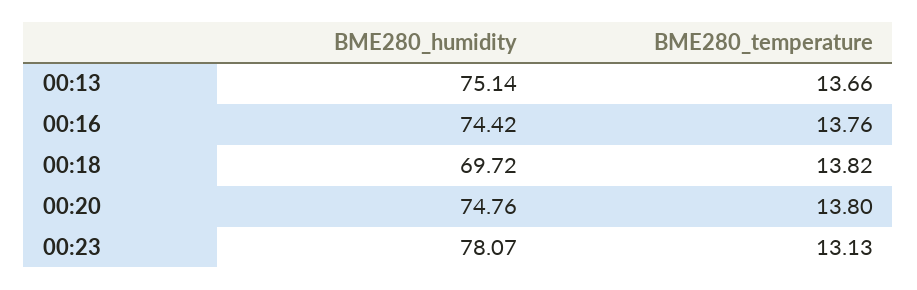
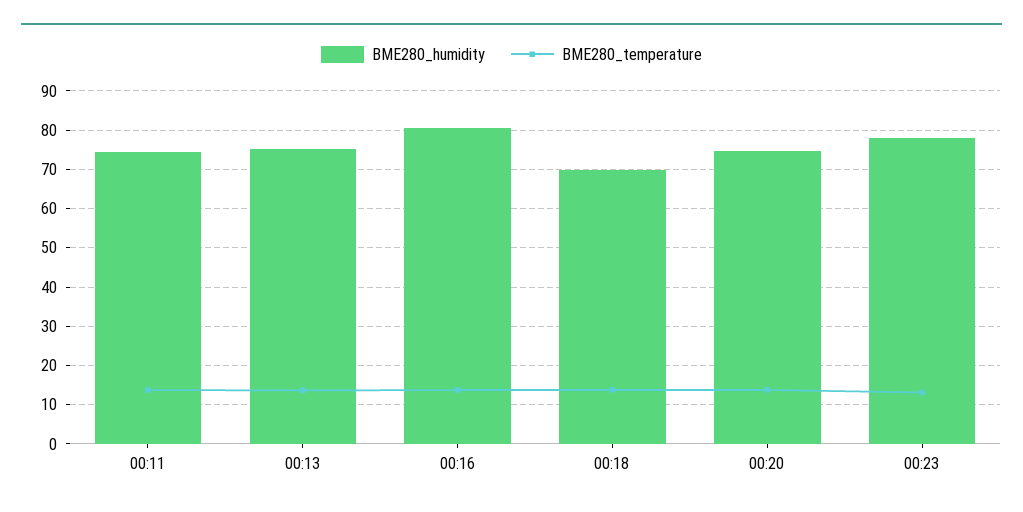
BME280_humidity, 00:16: 74.42 -> 80
BME280_humidity, 00:11: none -> 74
BME280_temperature, 00:11: none -> 14

